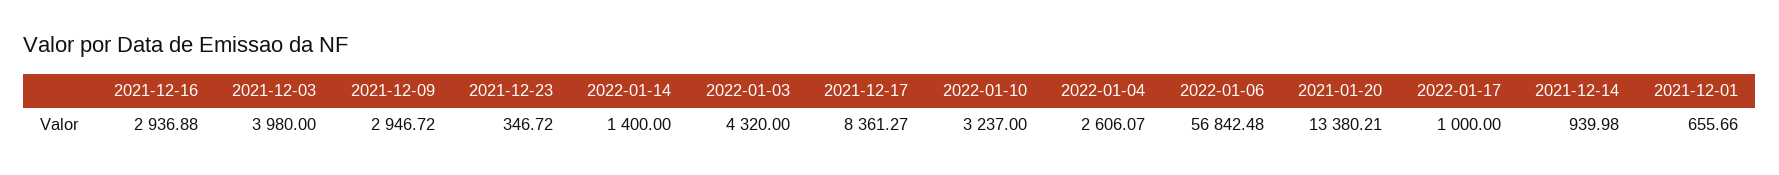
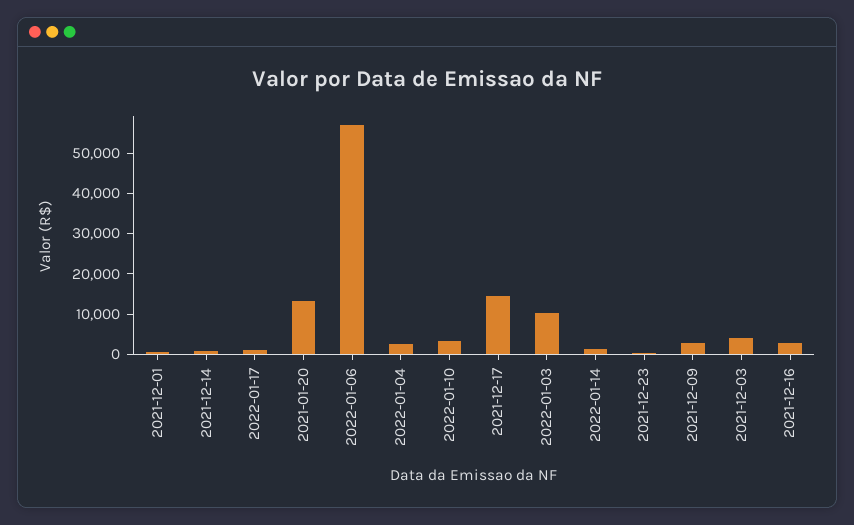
2022-01-03: 4320 -> 10000
2021-12-17: 8361.27 -> 14000

